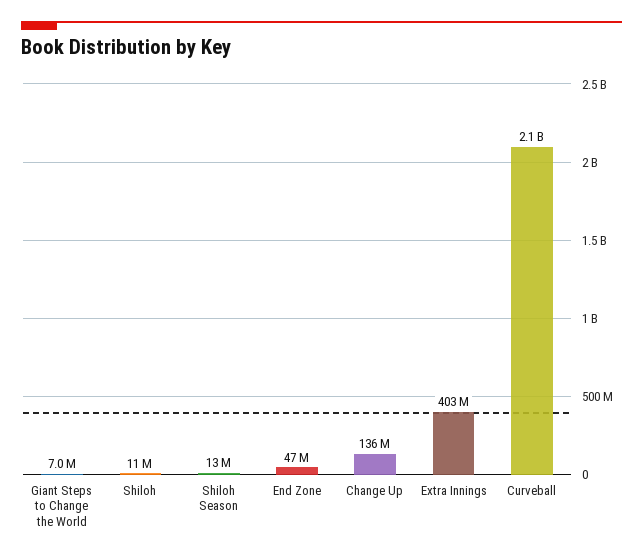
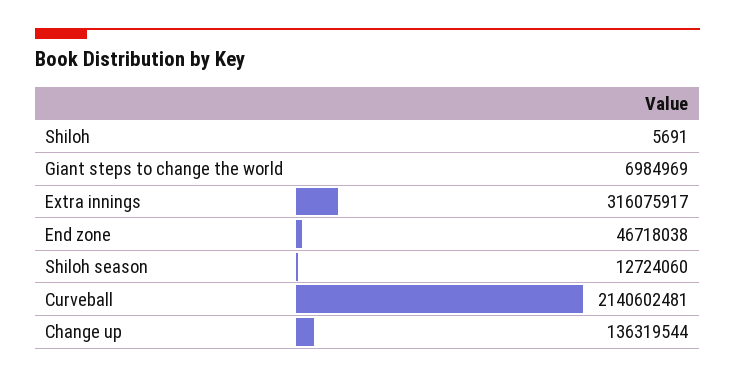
Shiloh: 11000000 -> 5691
Extra Innings: 403000000 -> 316075917

